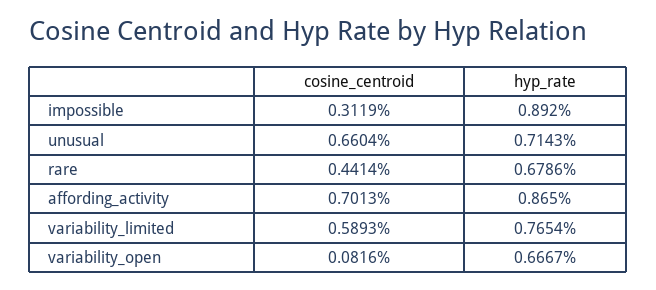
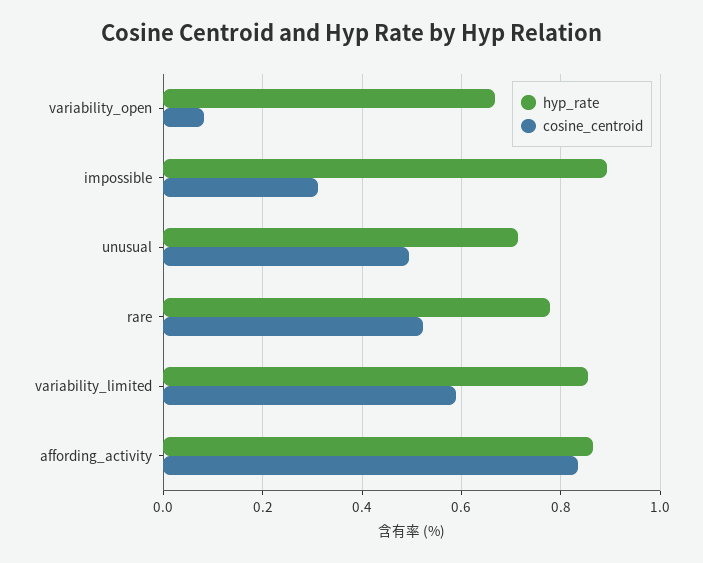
cosine_centroid, unusual: 0.6604 -> 0.5
cosine_centroid, rare: 0.4414 -> 0.52
hyp_rate, rare: 0.6786 -> 0.78
cosine_centroid, affording_activity: 0.7013 -> 0.84
hyp_rate, variability_limited: 0.7654 -> 0.86

